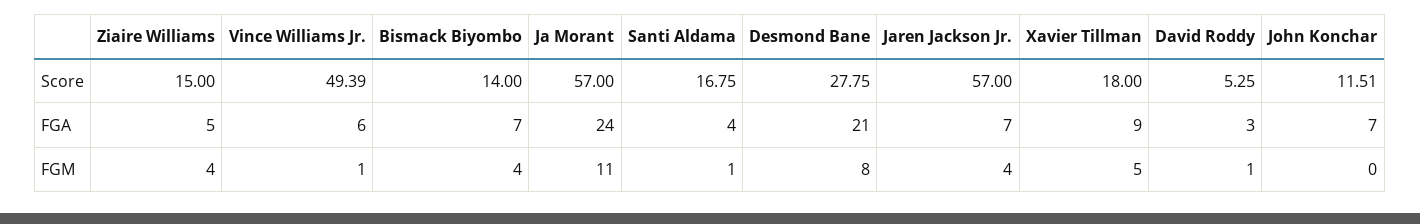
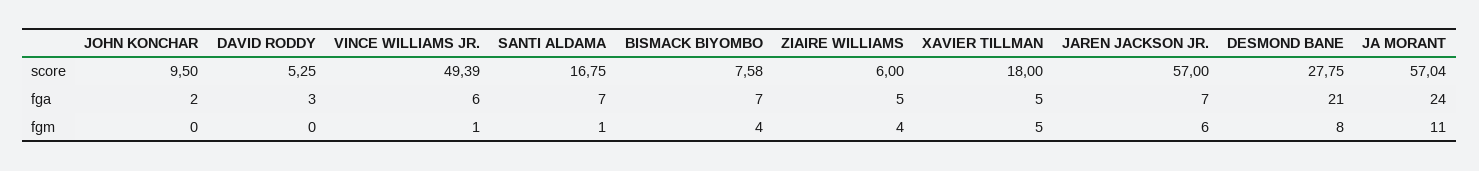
Ziaire Williams, Score: 15 -> 6
Bismack Biyombo, Score: 14 -> 7.58
Ja Morant, Score: 57 -> 57.04
John Konchar, Score: 11.51 -> 9.5
Santi Aldama, FGA: 4 -> 7
Xavier Tillman, FGA: 9 -> 5
John Konchar, FGA: 7 -> 2
Jaren Jackson Jr., FGM: 4 -> 6
David Roddy, FGM: 1 -> 0

